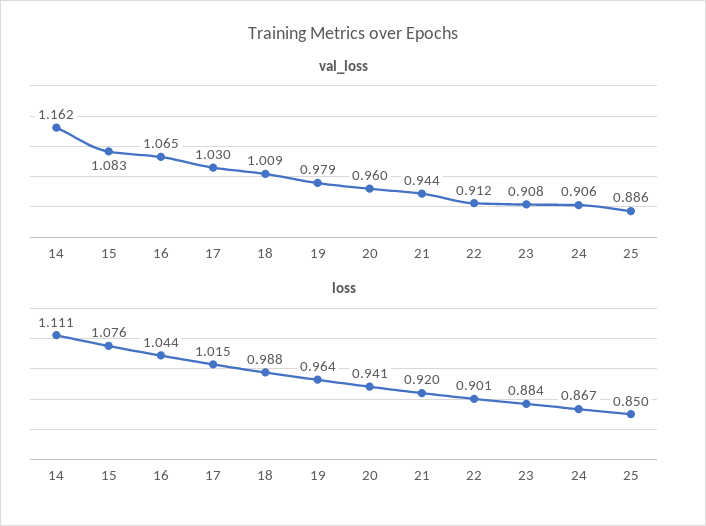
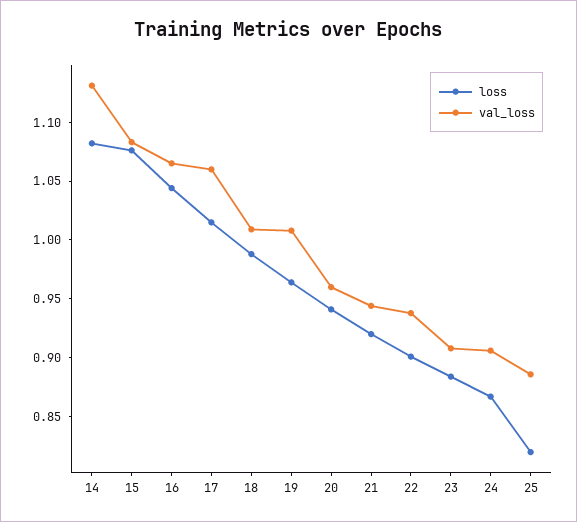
val_loss, 14: 1.162 -> 1.13
val_loss, 17: 1.03 -> 1.06
val_loss, 19: 0.979 -> 1.01
val_loss, 22: 0.912 -> 0.94
loss, 14: 1.111 -> 1.08
loss, 25: 0.85 -> 0.82

